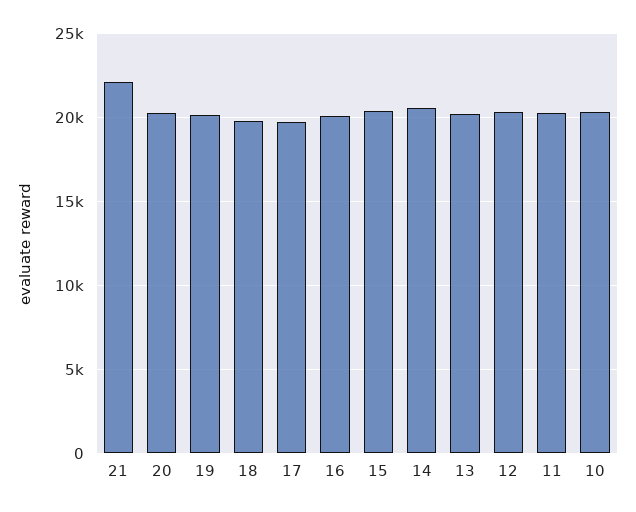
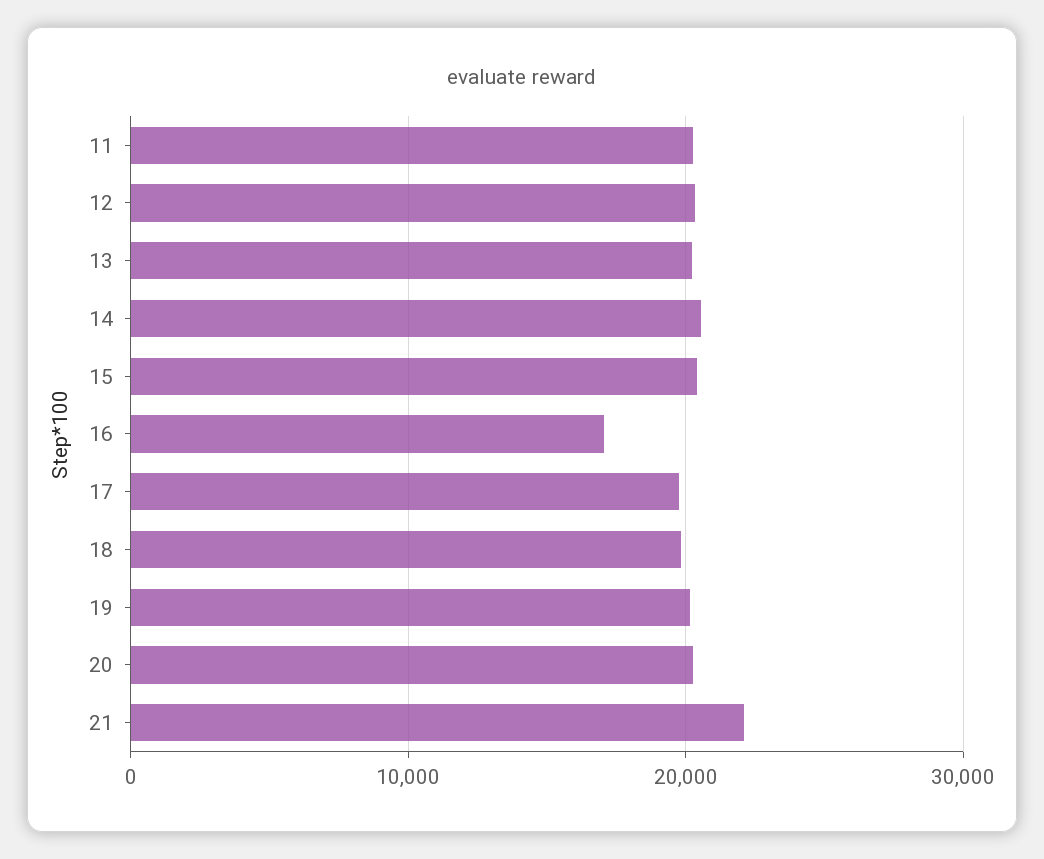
16: 20000 -> 17000
10: 20500 -> none

